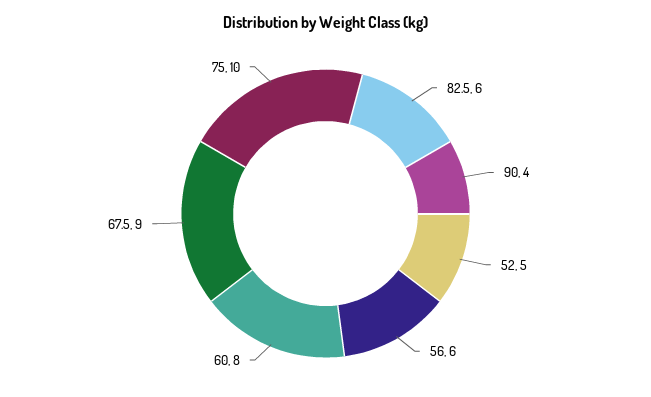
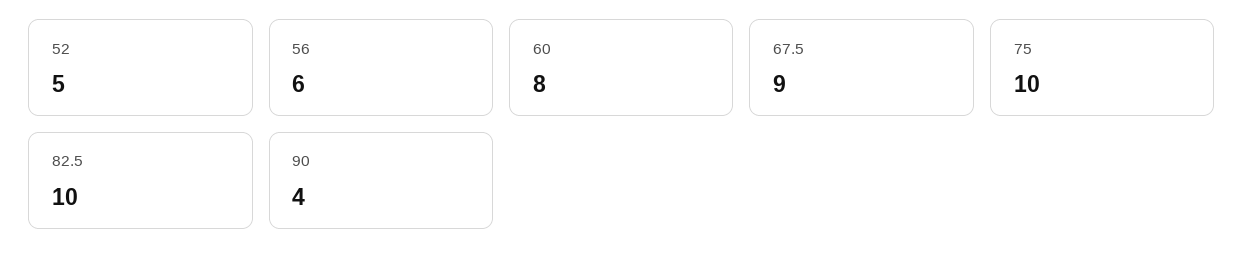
82.5: 6 -> 10

